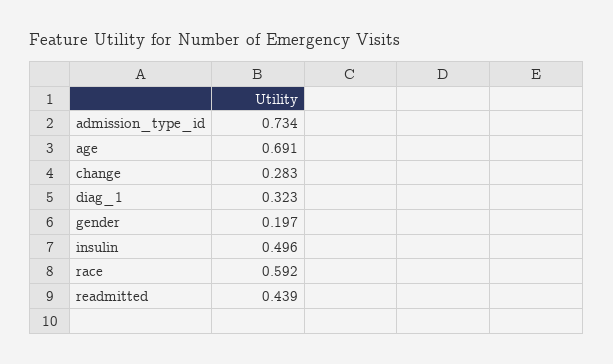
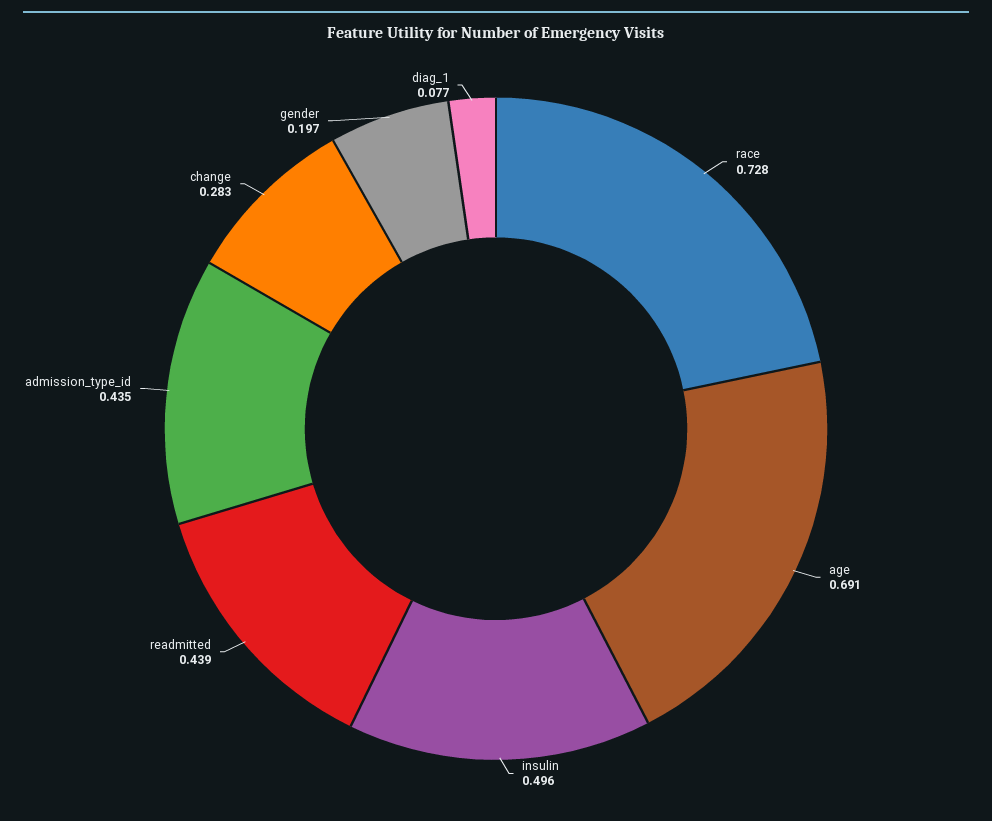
admission_type_id: 0.734 -> 0.435
diag_1: 0.323 -> 0.077
race: 0.592 -> 0.728

